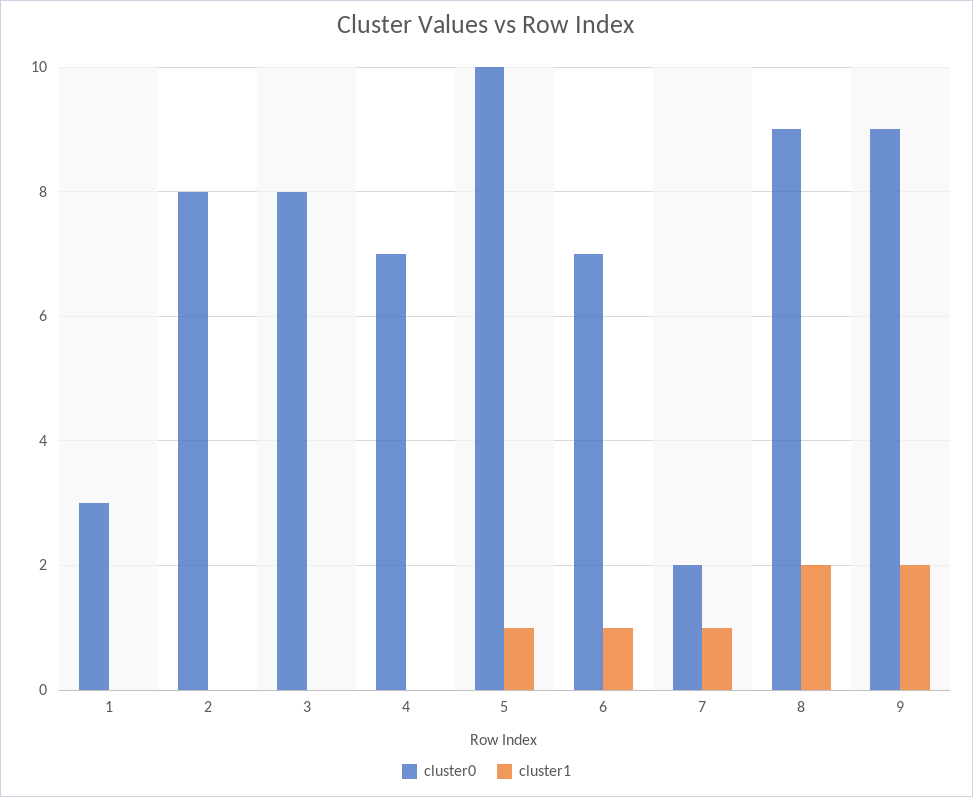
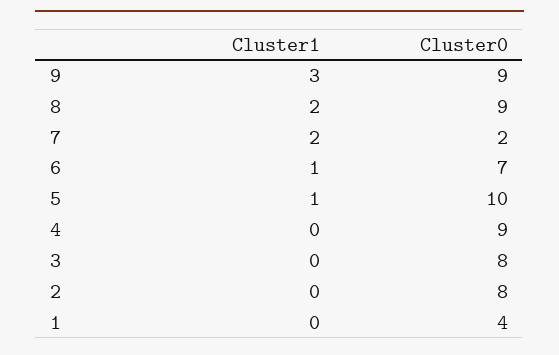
cluster0, 1: 3 -> 4
cluster0, 4: 7 -> 9
cluster1, 7: 1 -> 2
cluster1, 9: 2 -> 3

